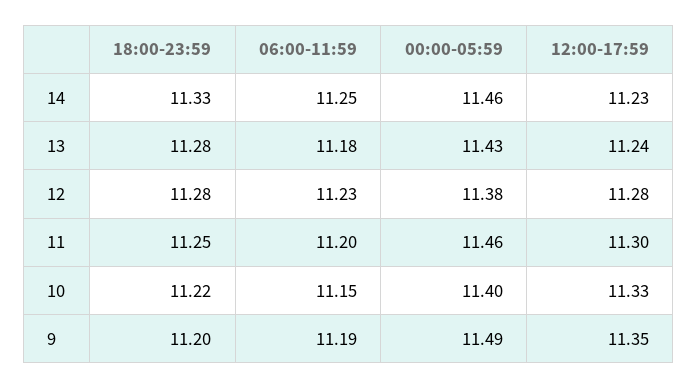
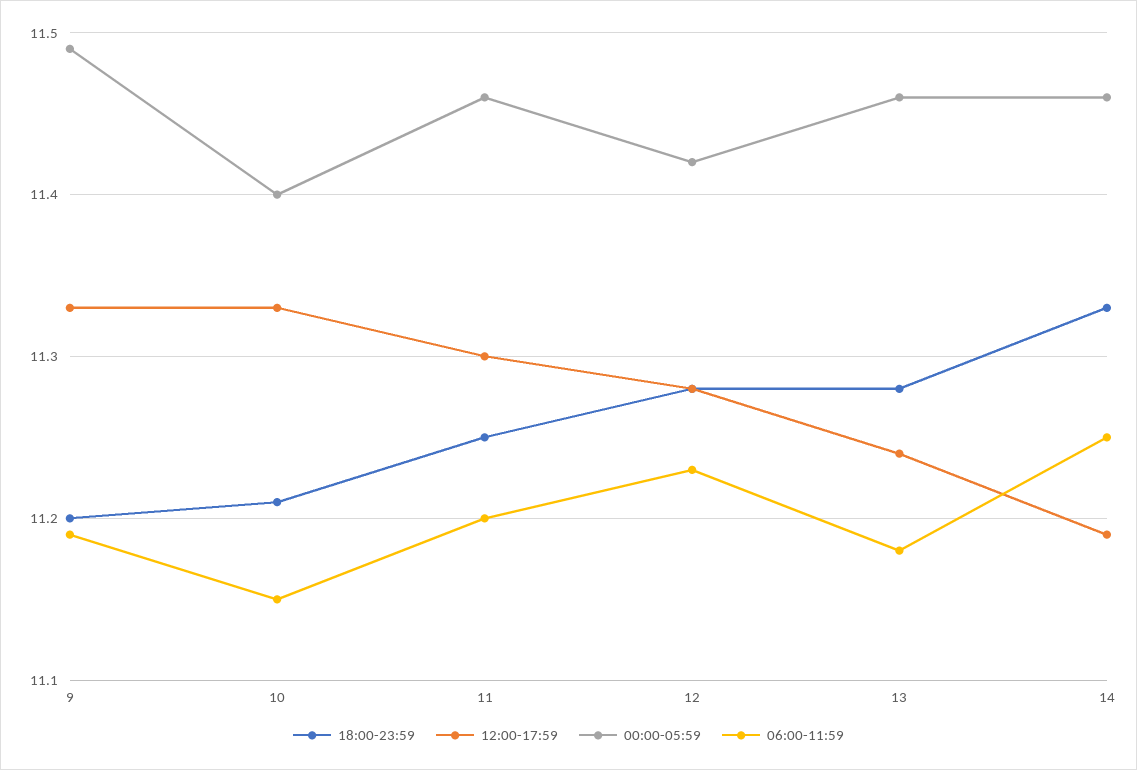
12:00-17:59, 14: 11.23 -> 11.19
00:00-05:59, 13: 11.43 -> 11.46
00:00-05:59, 12: 11.38 -> 11.42
18:00-23:59, 10: 11.22 -> 11.21
12:00-17:59, 9: 11.35 -> 11.33

